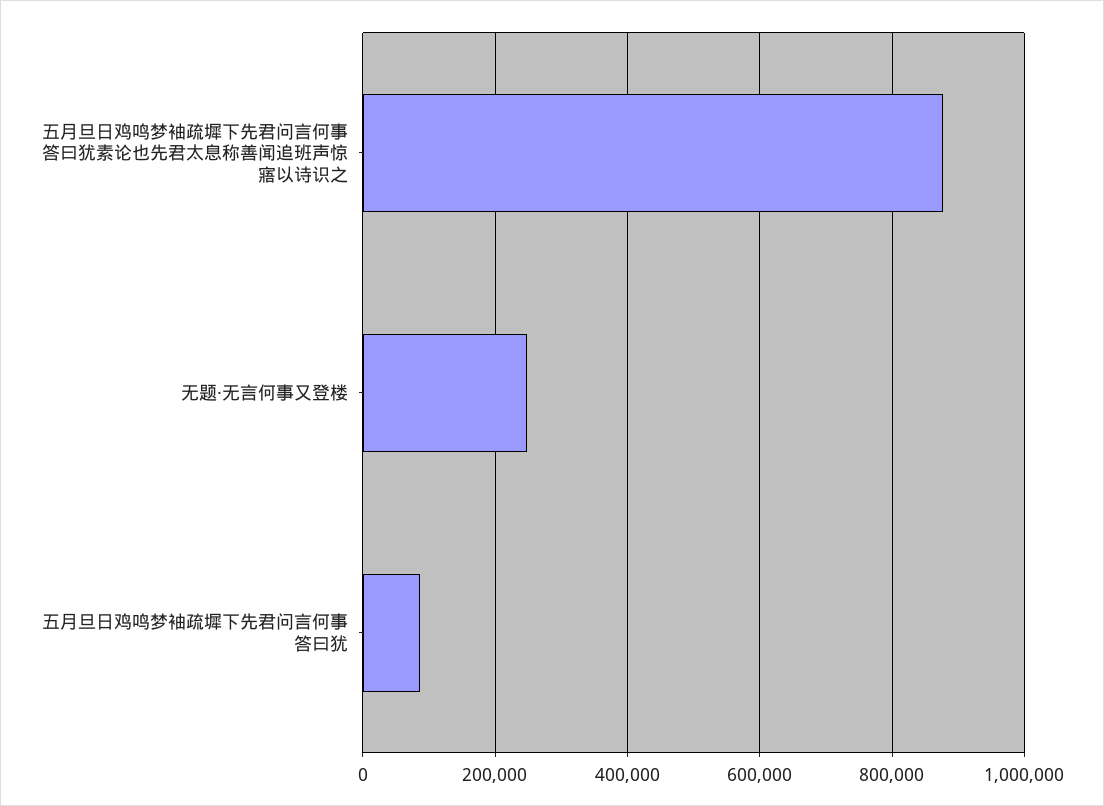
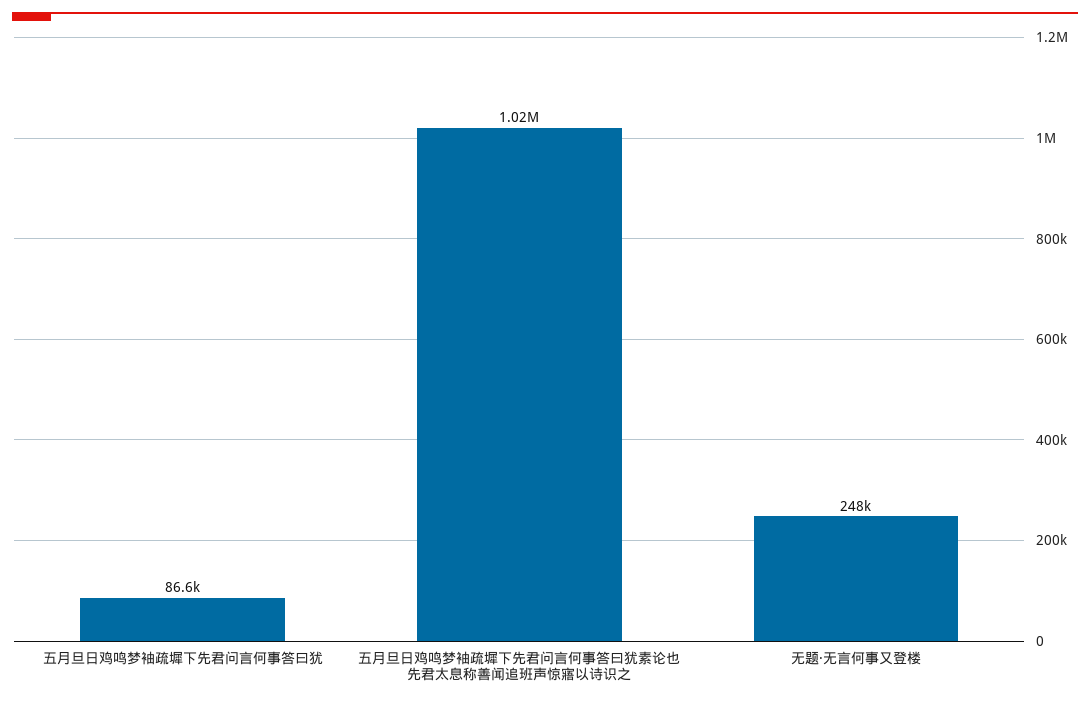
五月旦日鸡鸣梦袖疏墀下先君问言何事答曰犹素论也先君太息称善闻追班声惊寤以诗识之: 880000 -> 1020000

